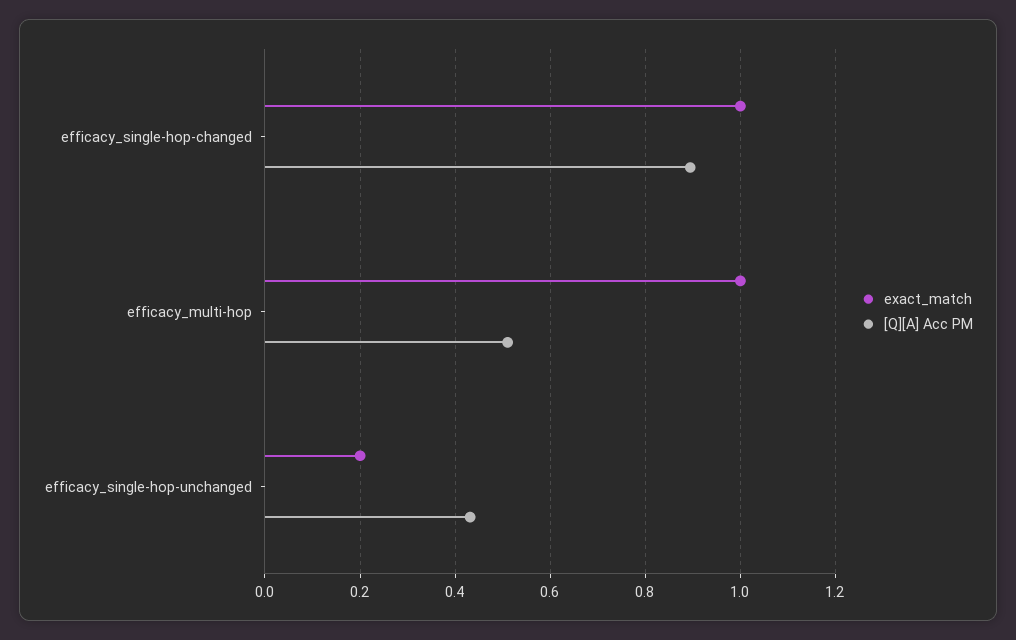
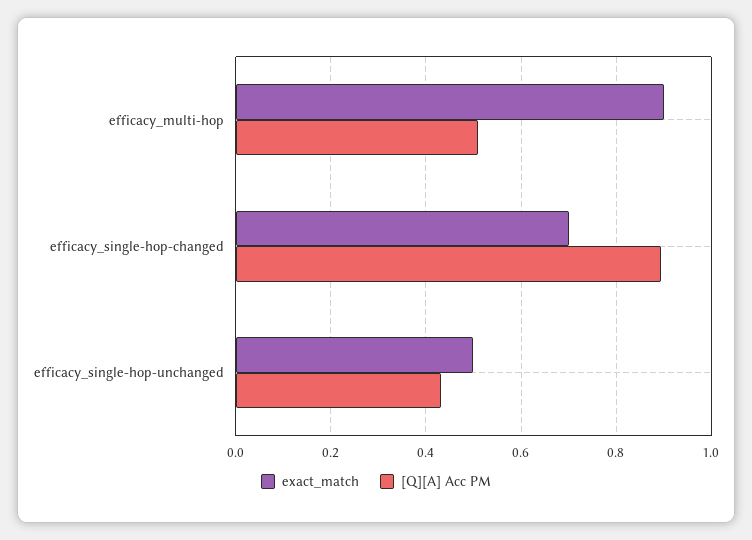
exact_match, efficacy_single-hop-changed: 1 -> 0.7
exact_match, efficacy_multi-hop: 1 -> 0.9
exact_match, efficacy_single-hop-unchanged: 0.2 -> 0.5

